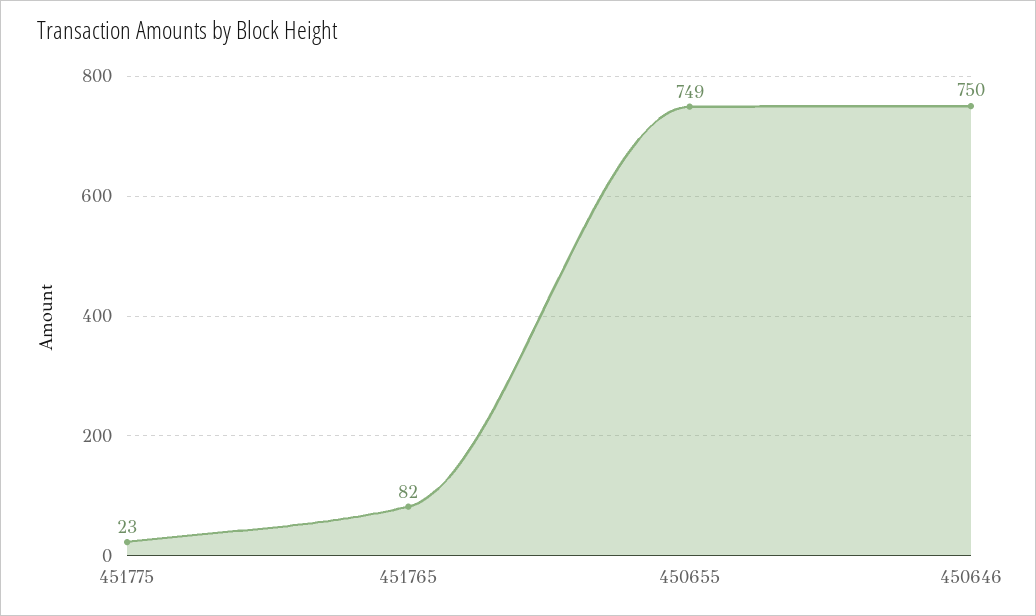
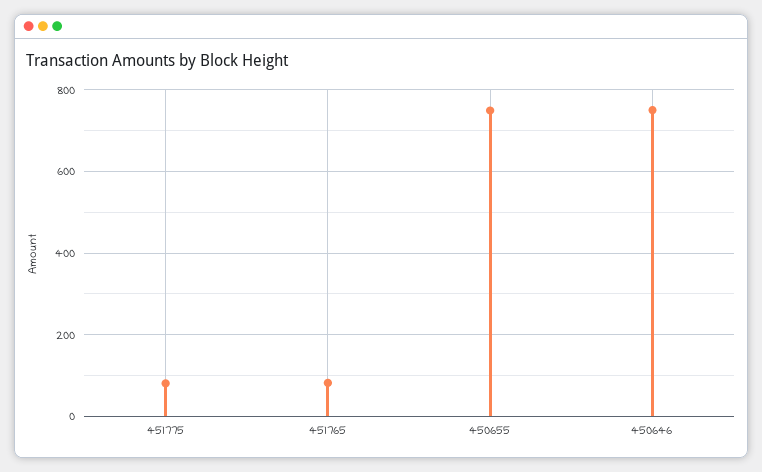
451775: 23 -> 80

